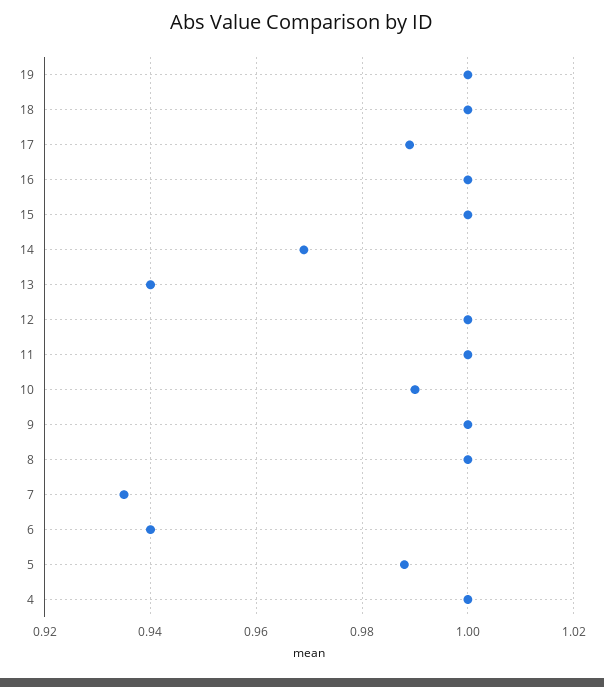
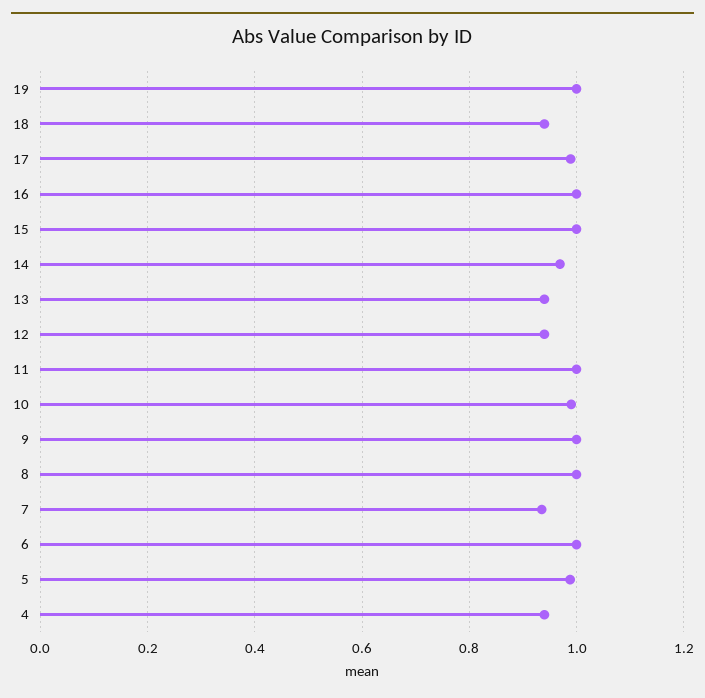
18: 1 -> 0.94
12: 1 -> 0.94
6: 0.94 -> 1
4: 1 -> 0.94

